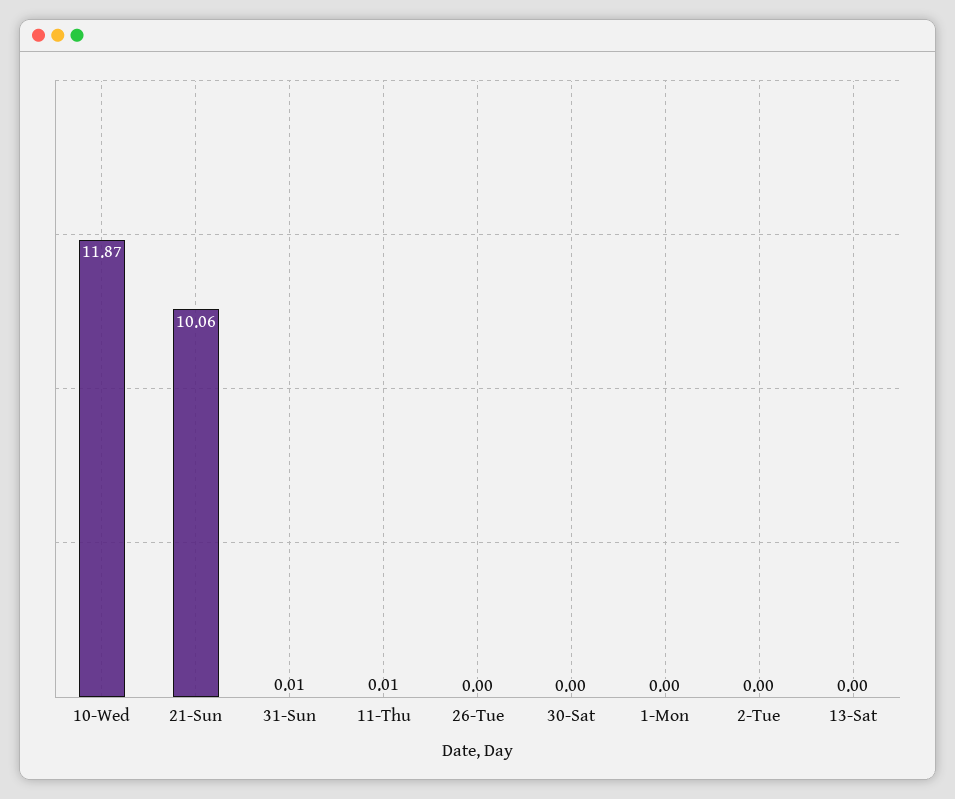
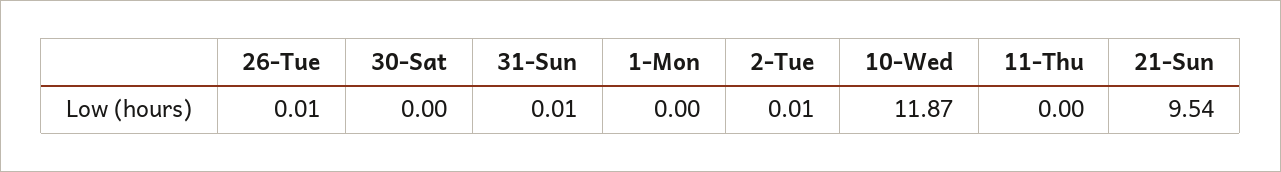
21-Sun: 10.06 -> 9.54
11-Thu: 0.01 -> 0
26-Tue: 0 -> 0.01
2-Tue: 0 -> 0.01
13-Sat: 0 -> none

